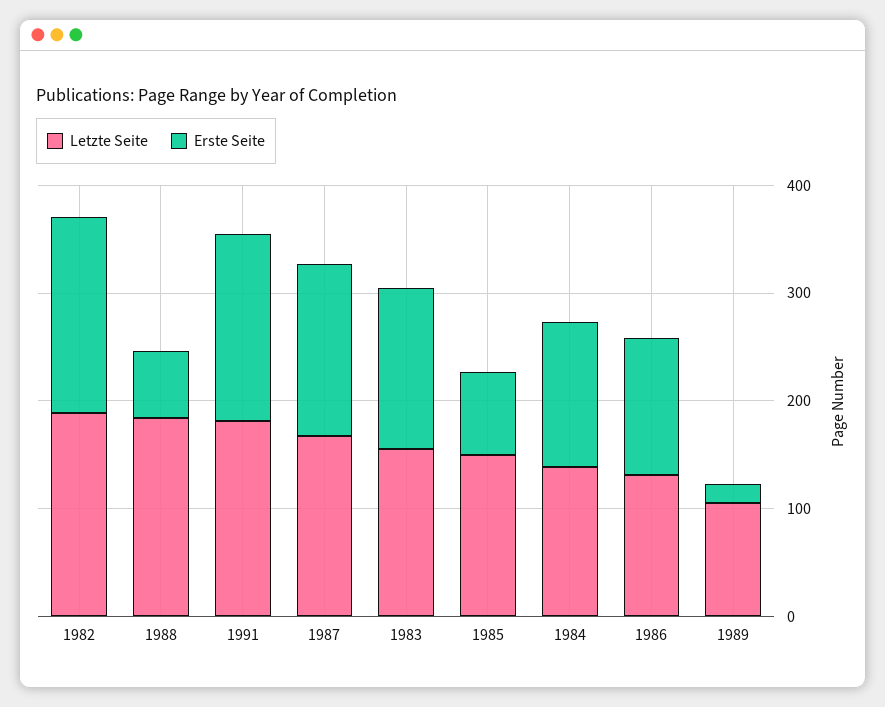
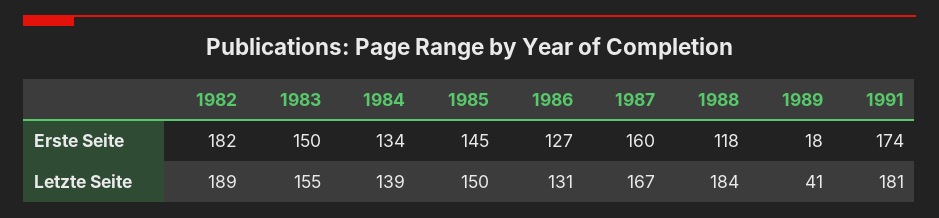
Erste Seite, 1988: 60 -> 118
Erste Seite, 1985: 80 -> 145
Letzte Seite, 1989: 100 -> 41

